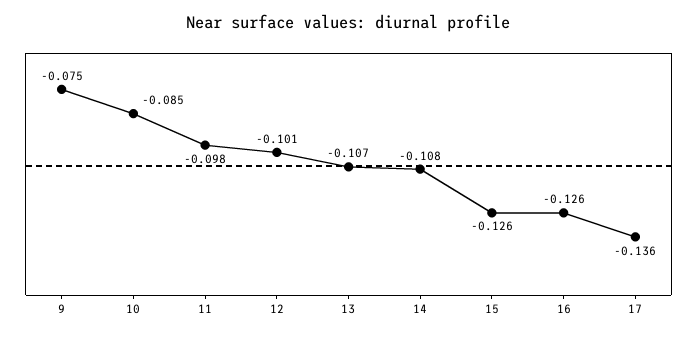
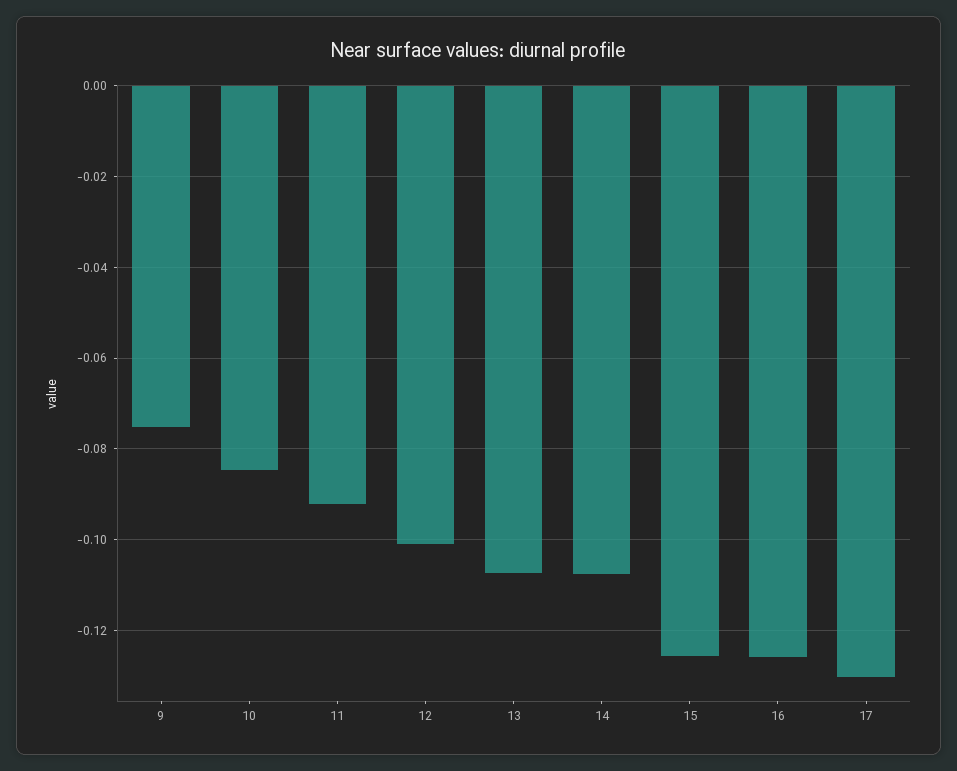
11: -0.098 -> -0.092
17: -0.136 -> -0.13

